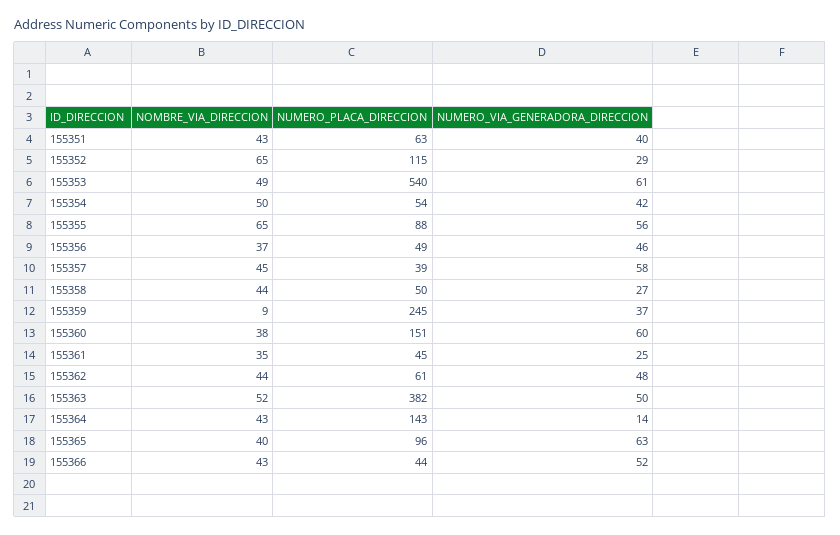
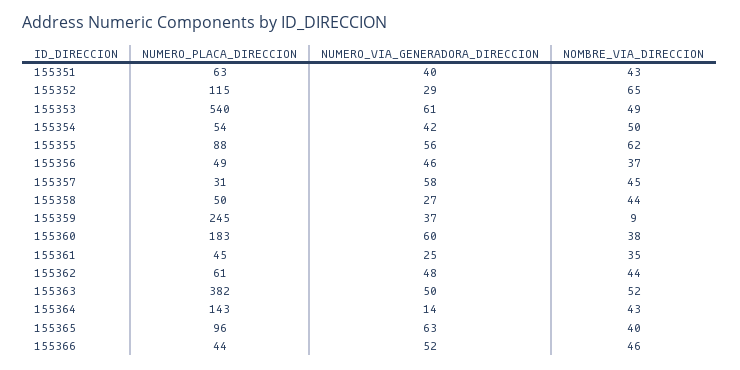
NOMBRE_VIA_DIRECCION, 155355: 65 -> 62
NUMERO_PLACA_DIRECCION, 155357: 39 -> 31
NUMERO_PLACA_DIRECCION, 155360: 151 -> 183
NOMBRE_VIA_DIRECCION, 155366: 43 -> 46

